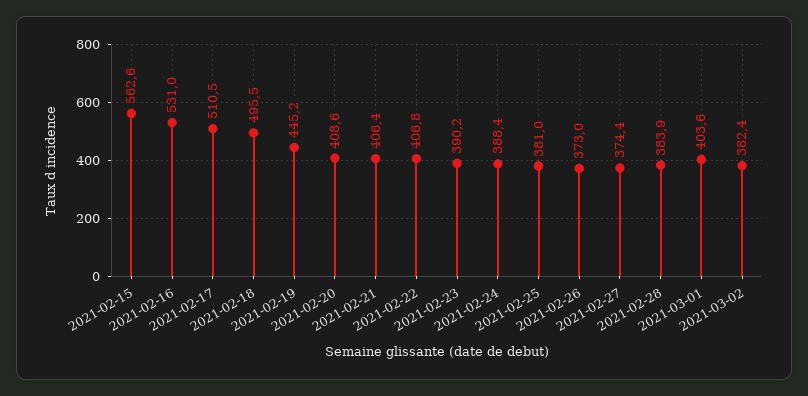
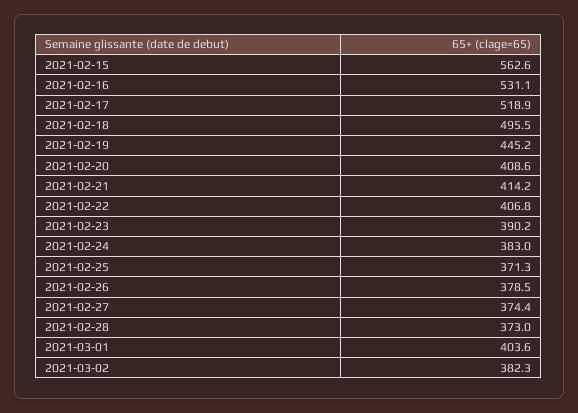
2021-02-16: 531 -> 531.1
2021-02-17: 510.5 -> 518.9
2021-02-21: 406.4 -> 414.2
2021-02-24: 388.4 -> 383
2021-02-25: 381 -> 371.3
2021-02-26: 373 -> 378.5
2021-02-28: 383.9 -> 373
2021-03-02: 382.4 -> 382.3

